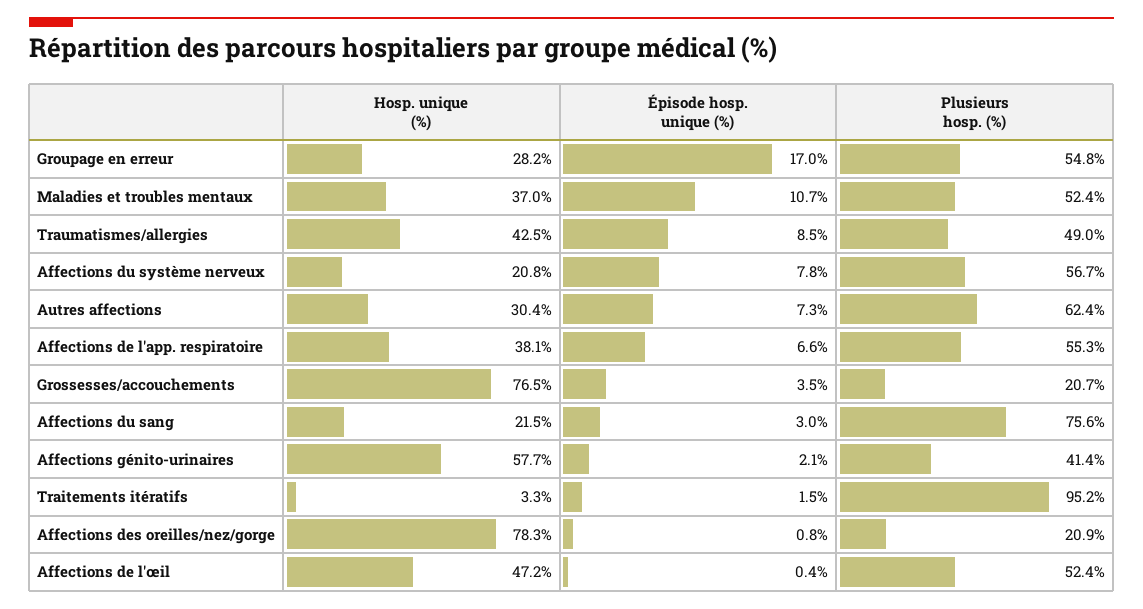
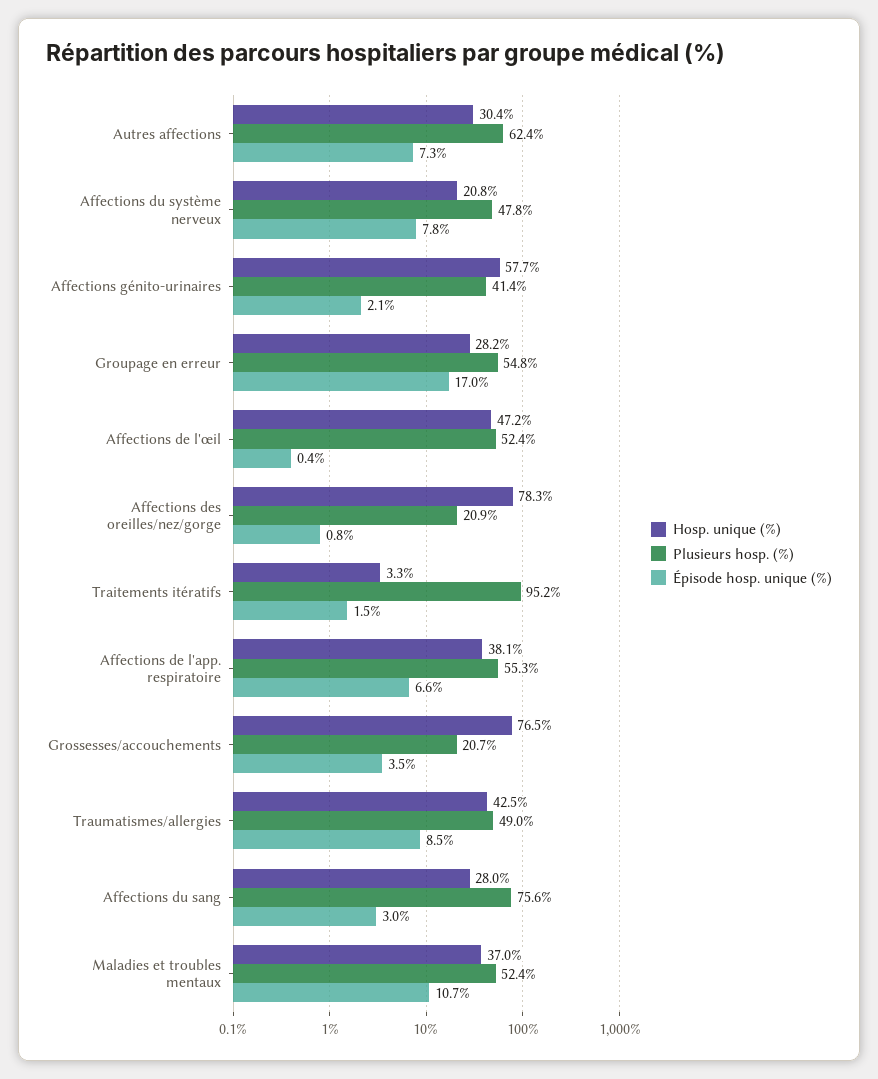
Plusieurs hosp. (%), Affections du système nerveux: 56.7 -> 47.8
Hosp. unique (%), Affections du sang: 21.5 -> 28

